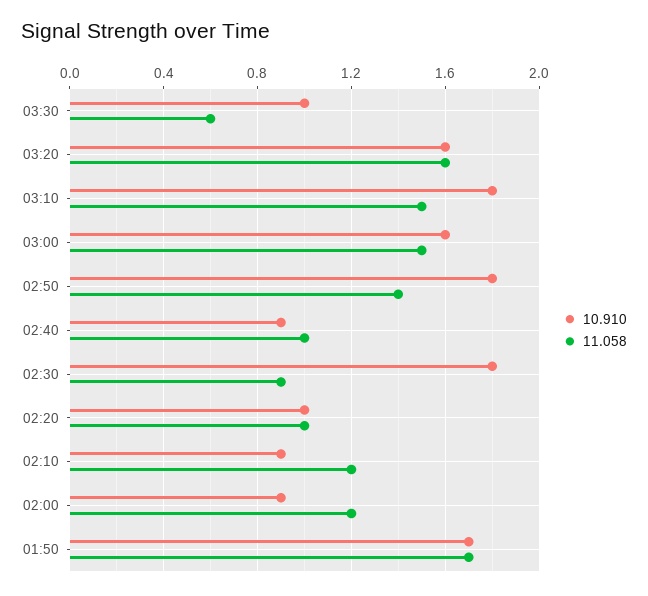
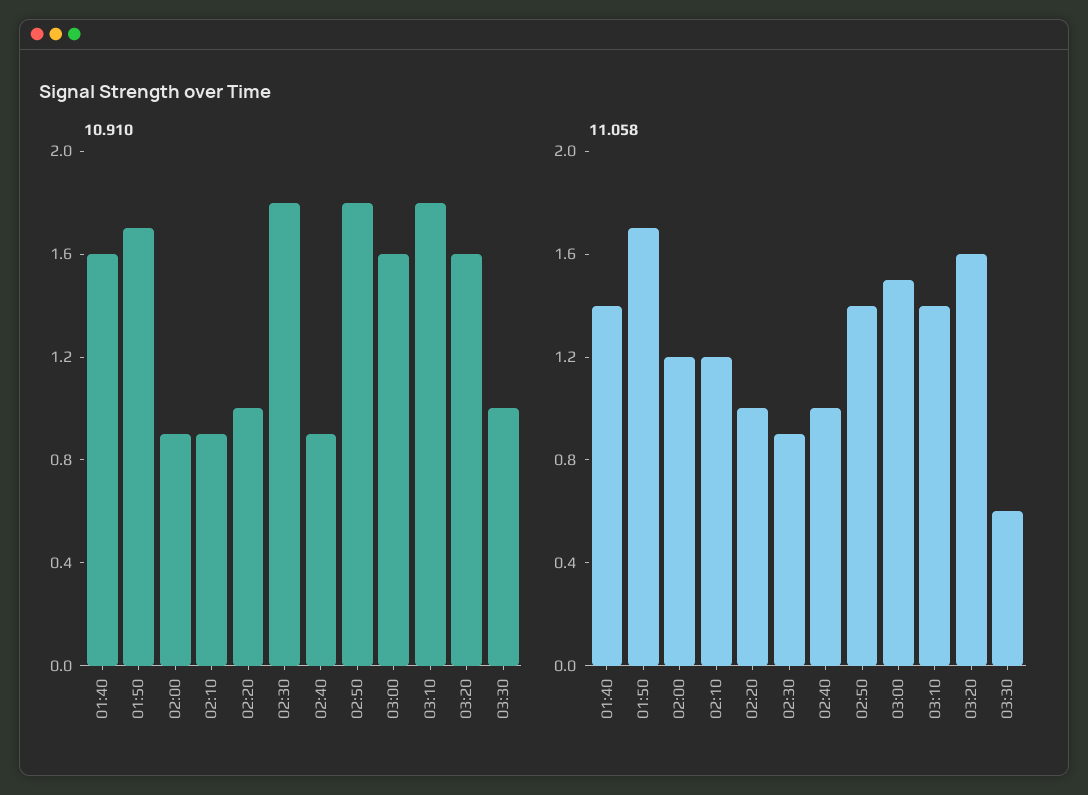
11.058, 03:10: 1.5 -> 1.4
10.910, 01:40: none -> 1.6
11.058, 01:40: none -> 1.4

